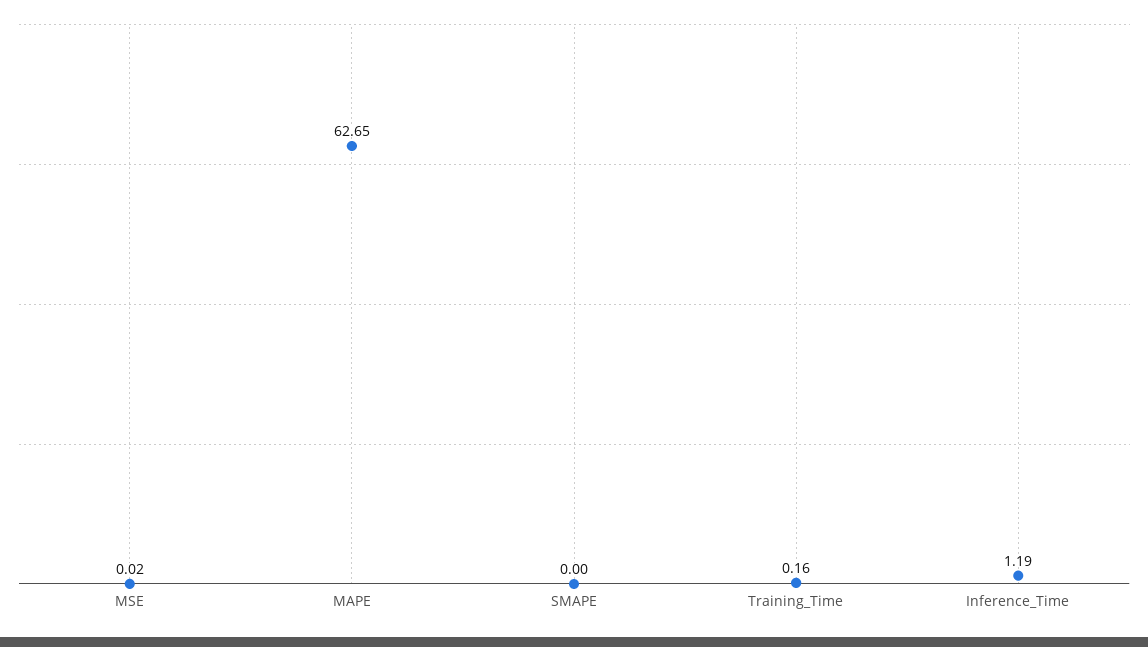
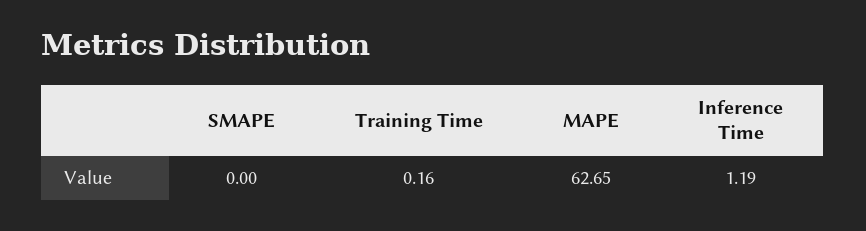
MSE: 0.02 -> none

